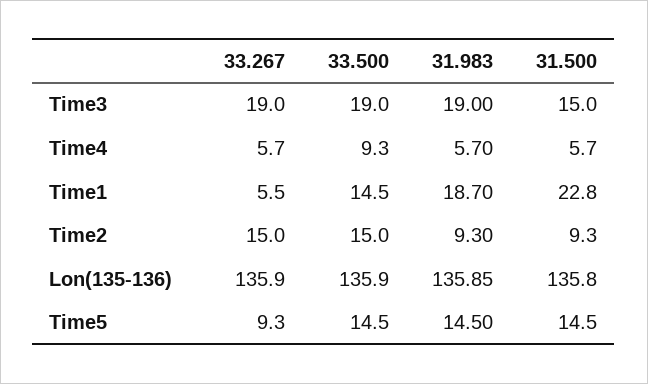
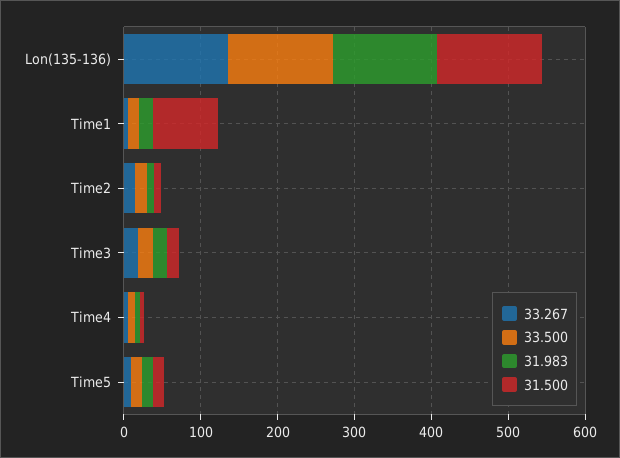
31.500, Time1: 22.8 -> 80

